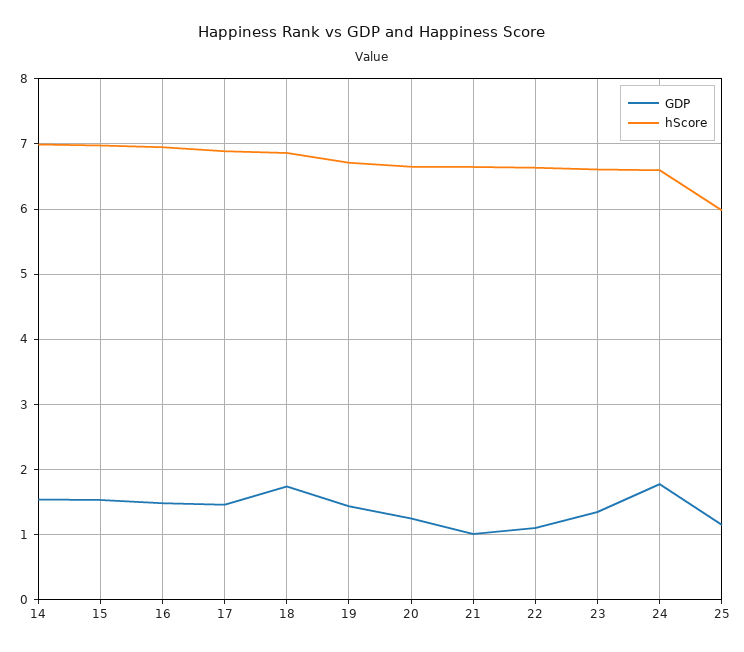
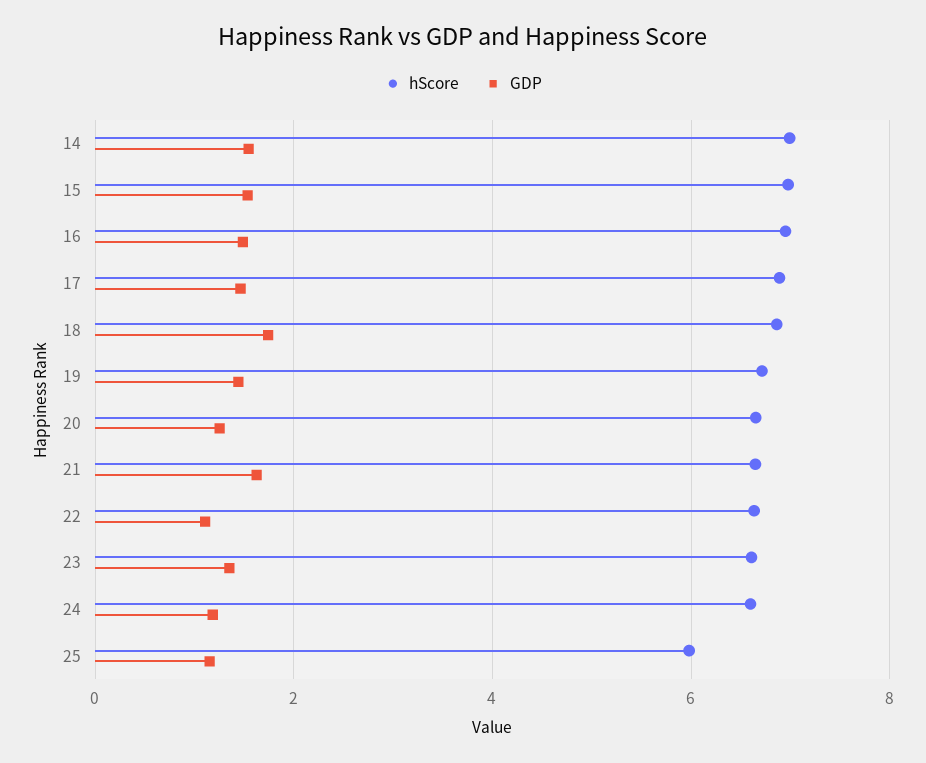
GDP, 21: 1 -> 1.6
GDP, 24: 1.8 -> 1.2

